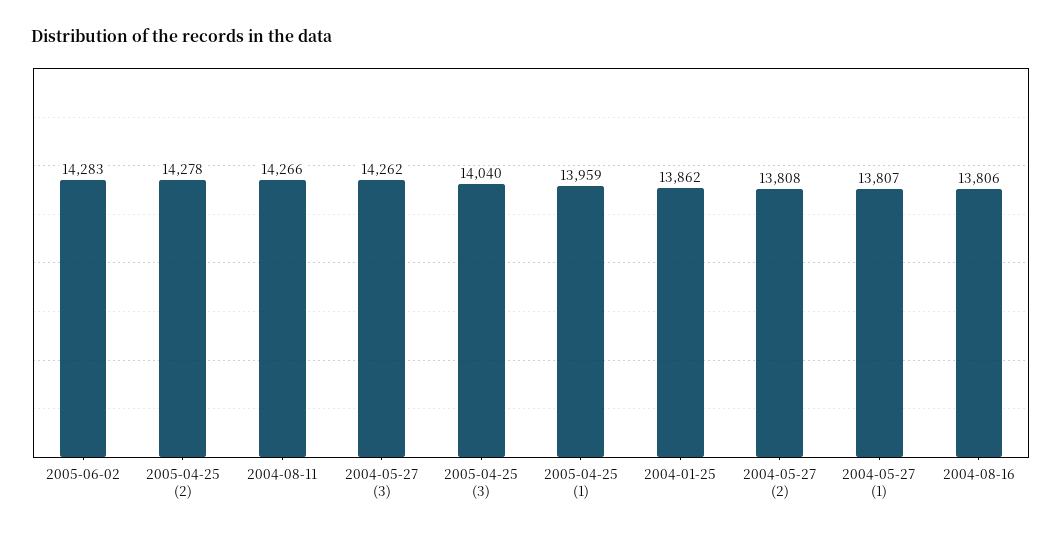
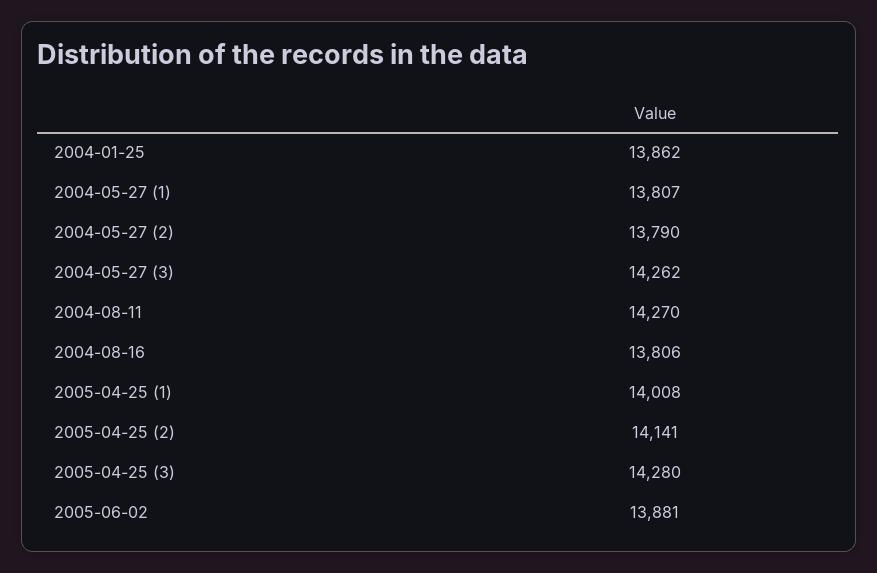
2005-06-02: 14283 -> 13881
2005-04-25 (2): 14278 -> 14141
2004-08-11: 14266 -> 14270
2005-04-25 (3): 14040 -> 14280
2005-04-25 (1): 13959 -> 14008
2004-05-27 (2): 13808 -> 13790

